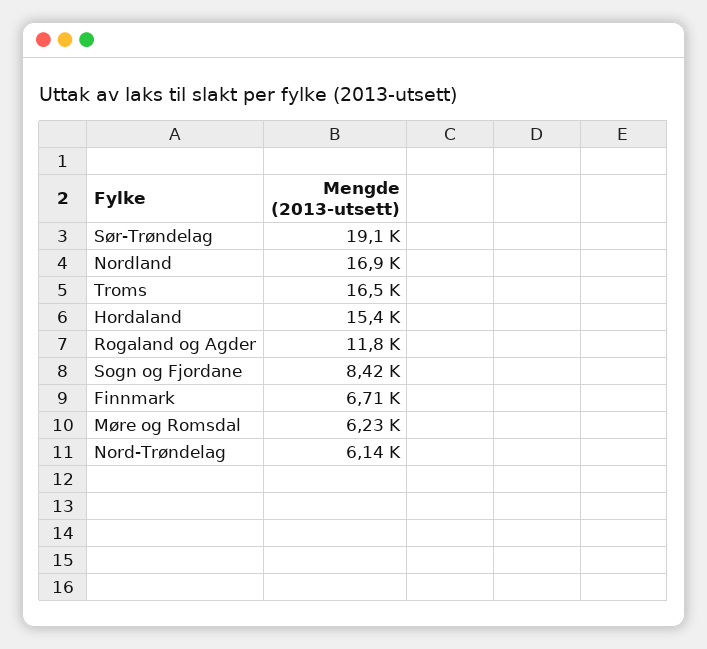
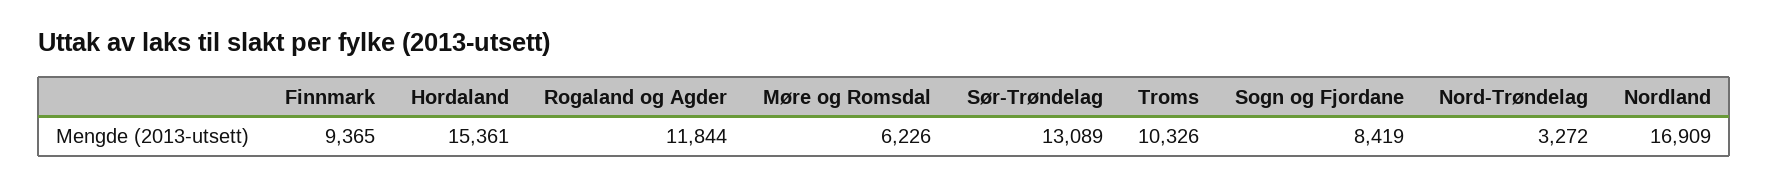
Sør-Trøndelag: 19100 -> 13089
Troms: 16500 -> 10326
Finnmark: 6710 -> 9365
Nord-Trøndelag: 6140 -> 3272

